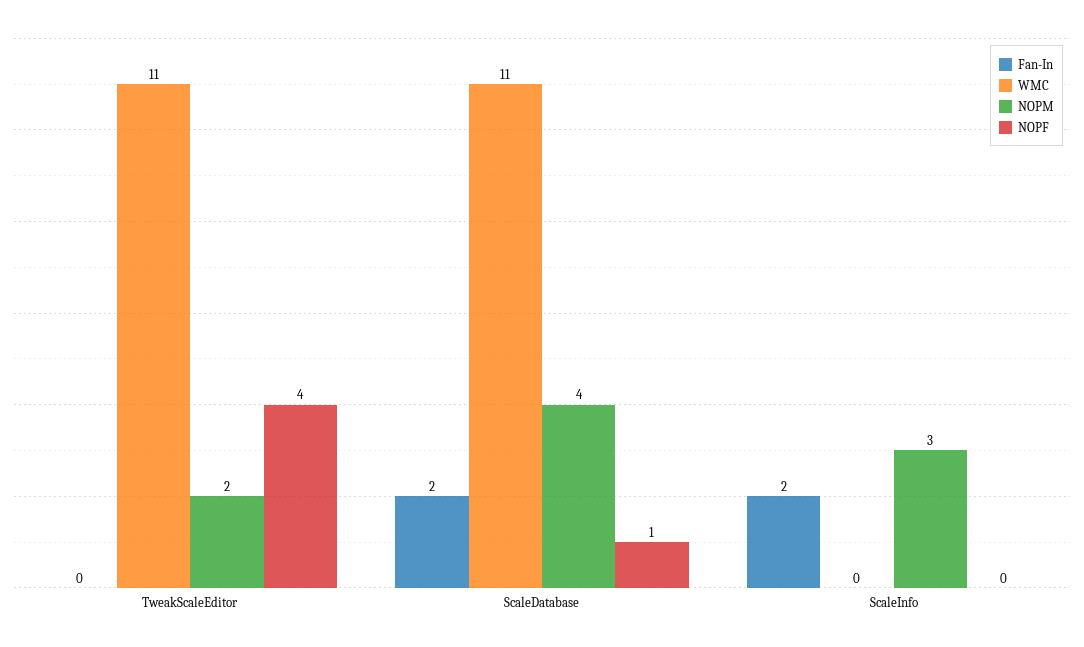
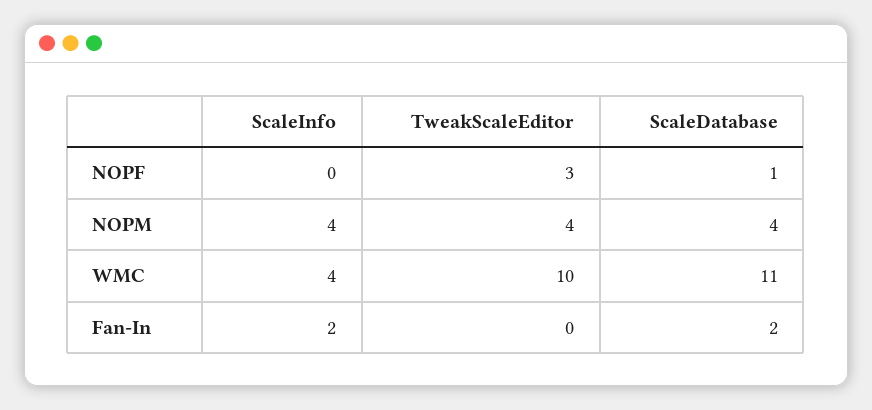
WMC, TweakScaleEditor: 11 -> 10
NOPM, TweakScaleEditor: 2 -> 4
NOPF, TweakScaleEditor: 4 -> 3
WMC, ScaleInfo: 0 -> 4
NOPM, ScaleInfo: 3 -> 4

